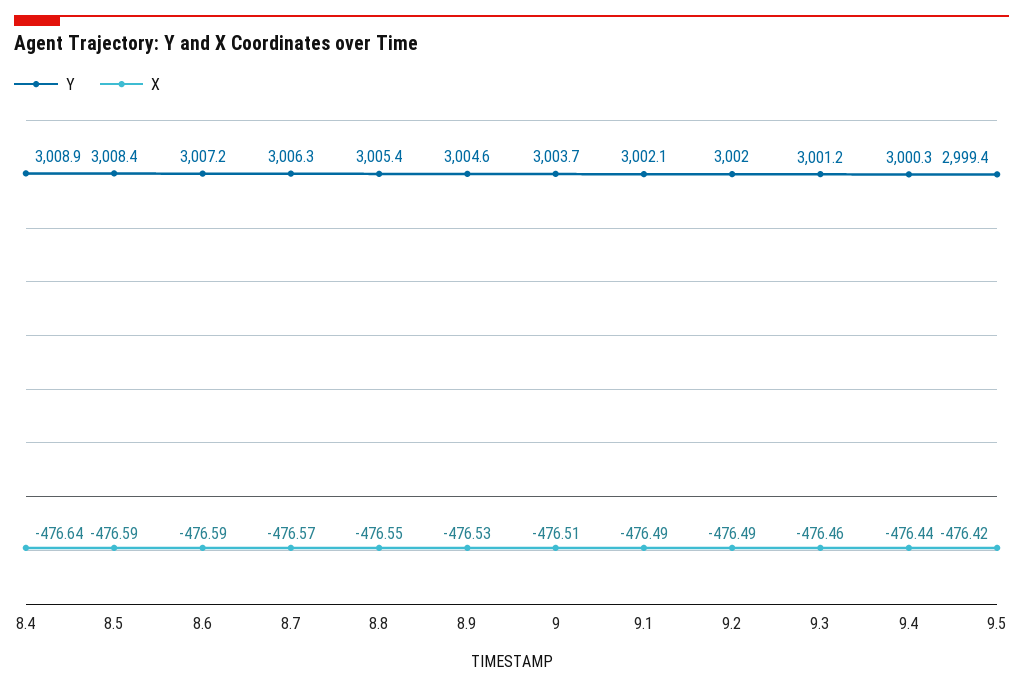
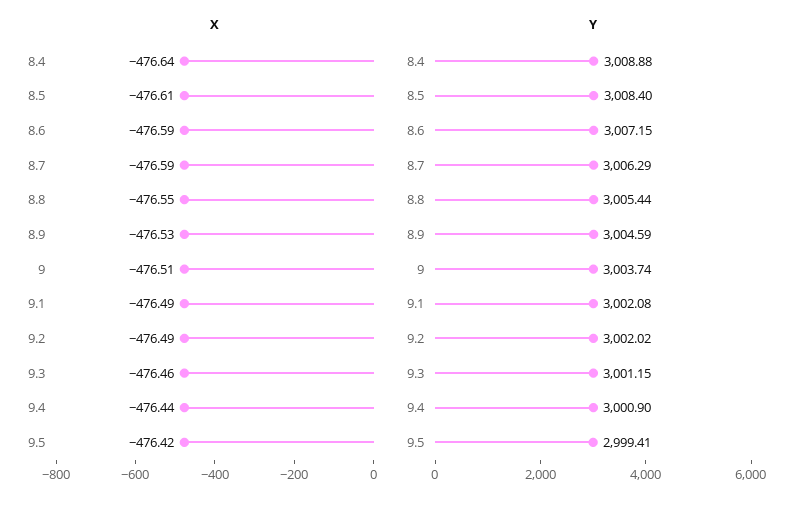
X, 8.5: -476.59 -> -476.61
X, 8.7: -476.57 -> -476.59
Y, 9.4: 3000.3 -> 3000.9

